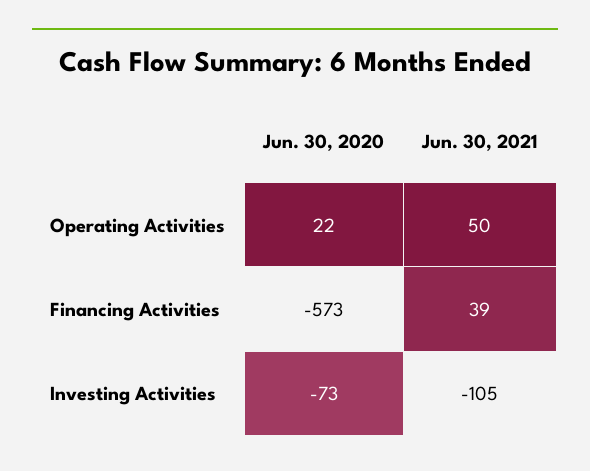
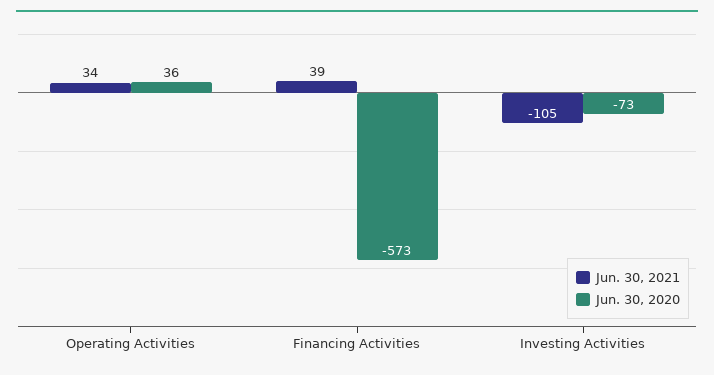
Jun. 30, 2020, Operating Activities: 22 -> 36
Jun. 30, 2021, Operating Activities: 50 -> 34

